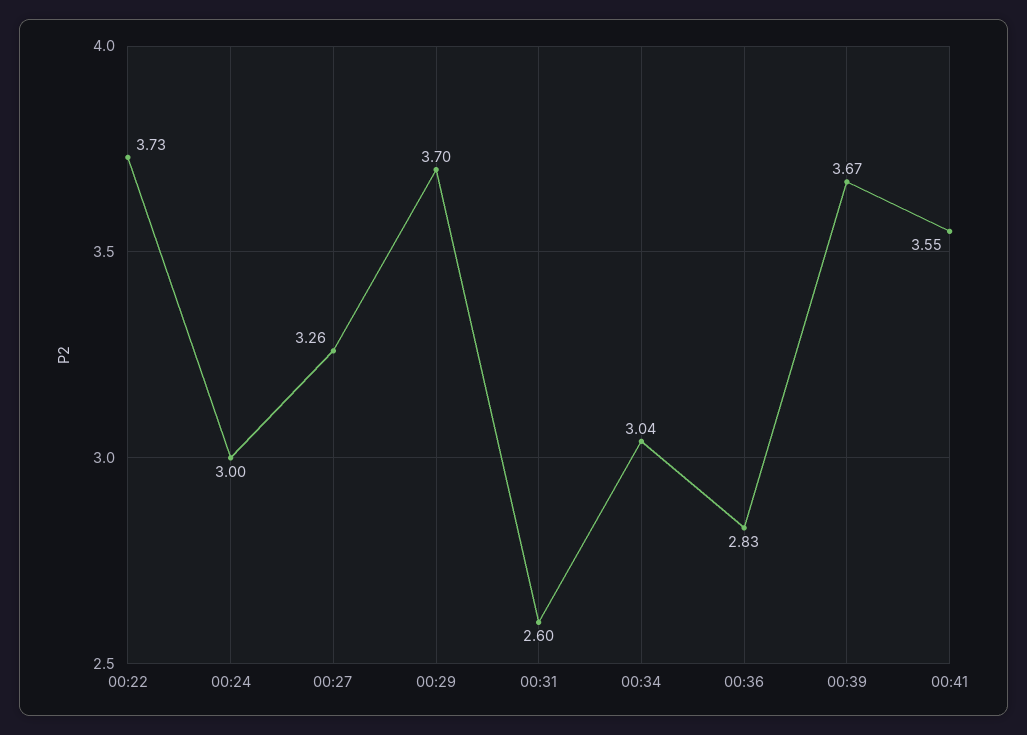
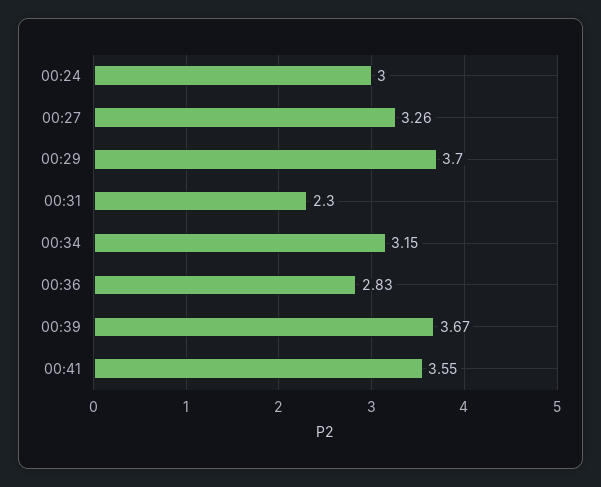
00:22: 3.73 -> none
00:31: 2.6 -> 2.3
00:34: 3.04 -> 3.15

